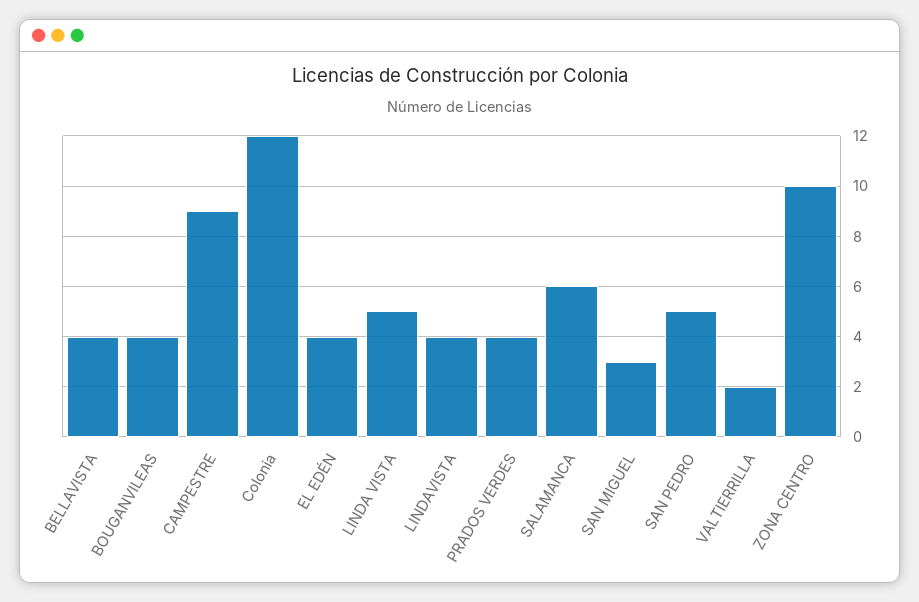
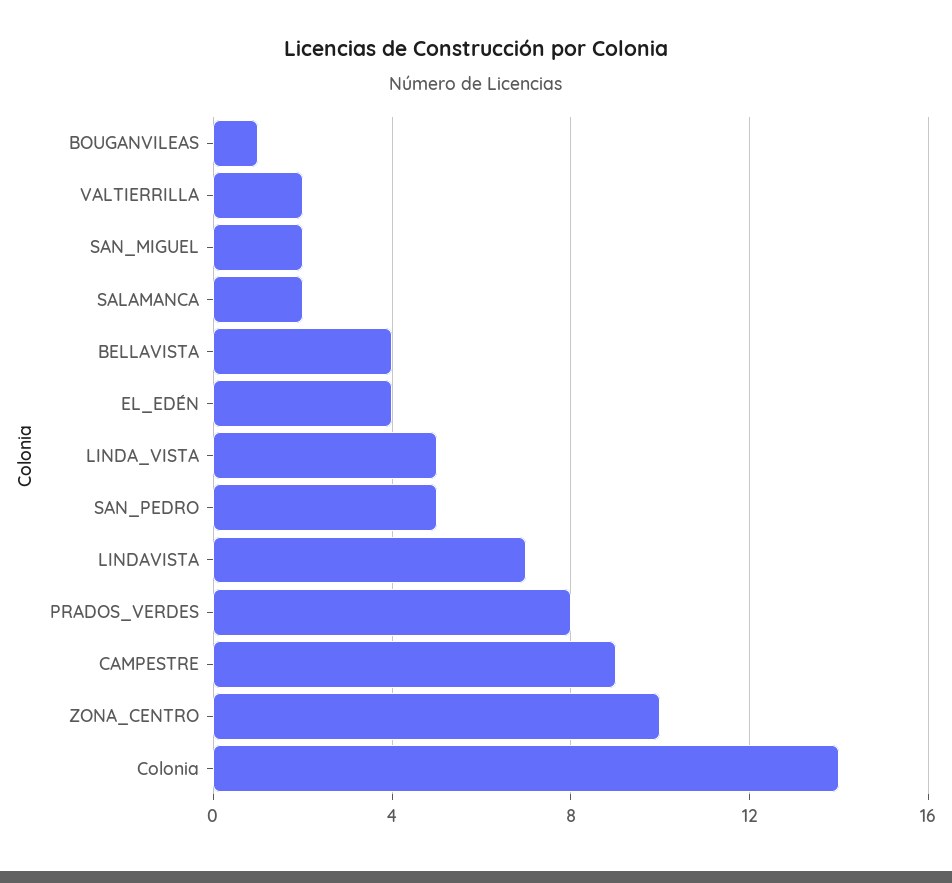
BOUGANVILEAS: 4 -> 1
Colonia: 12 -> 14
LINDAVISTA: 4 -> 7
PRADOS VERDES: 4 -> 8
SALAMANCA: 6 -> 2
SAN MIGUEL: 3 -> 2

